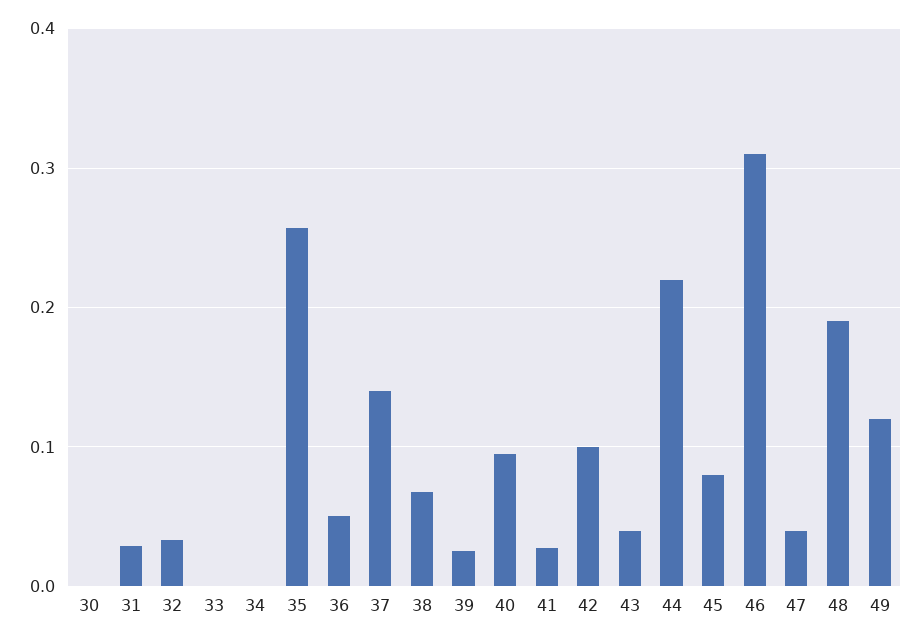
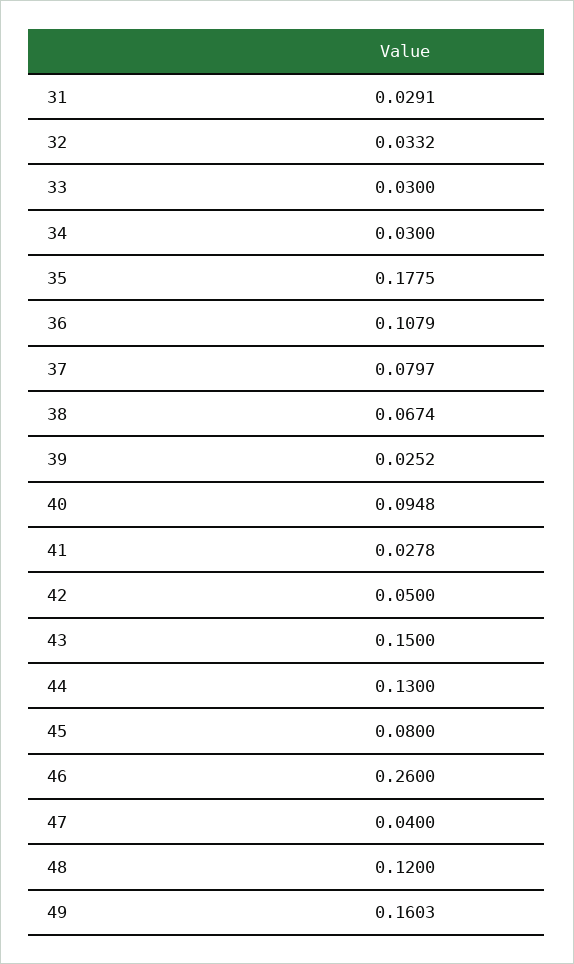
30: 0 -> none
33: 0 -> 0.03
34: 0 -> 0.03
35: 0.26 -> 0.1775
36: 0.05 -> 0.1079
37: 0.14 -> 0.0797
42: 0.1 -> 0.05
43: 0.04 -> 0.15
44: 0.22 -> 0.13
46: 0.31 -> 0.26
48: 0.19 -> 0.12
49: 0.12 -> 0.1603

